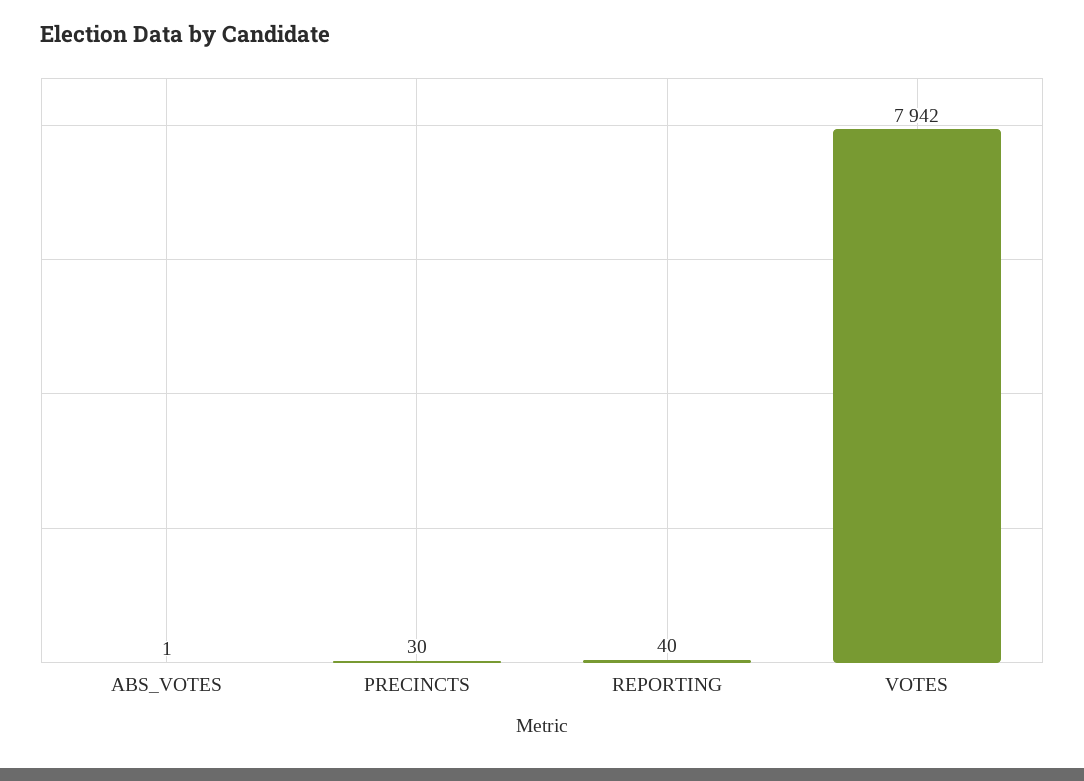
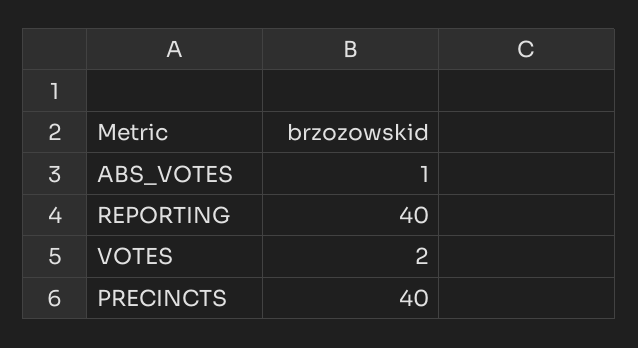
PRECINCTS: 30 -> 40
VOTES: 7942 -> 2

